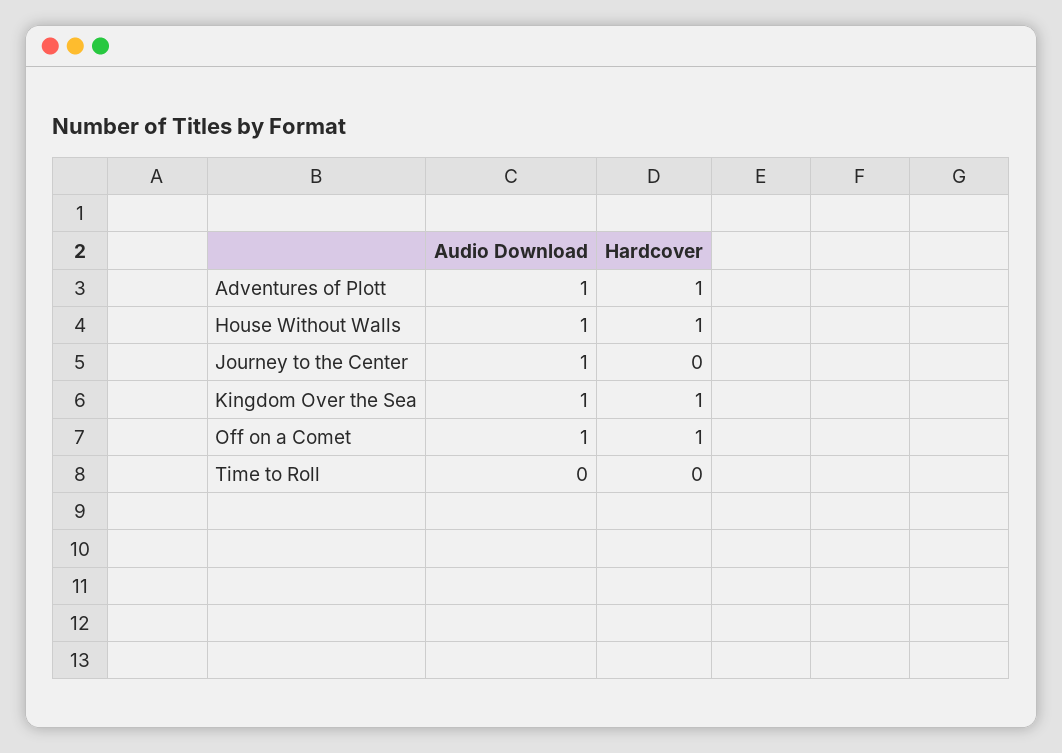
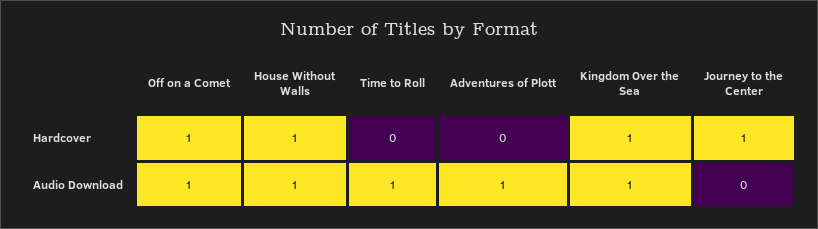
Hardcover, Adventures of Plott: 1 -> 0
Audio Download, Journey to the Center: 1 -> 0
Hardcover, Journey to the Center: 0 -> 1
Audio Download, Time to Roll: 0 -> 1

